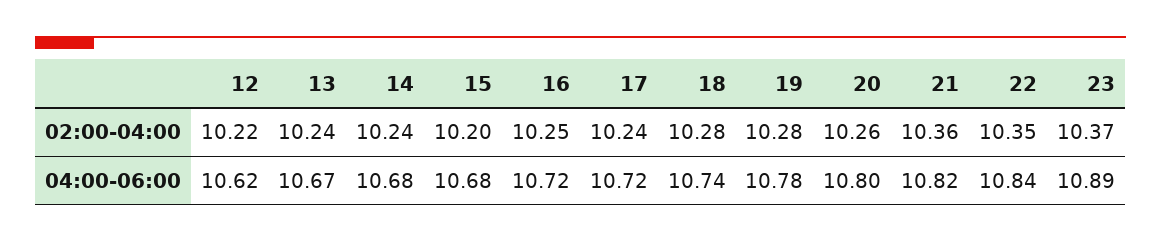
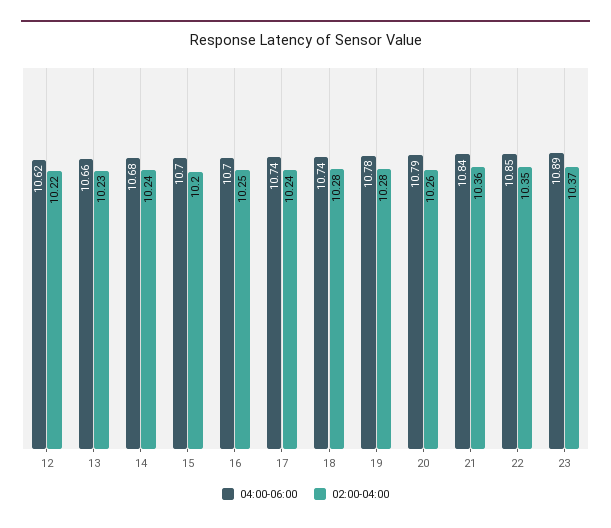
02:00-04:00, 13: 10.24 -> 10.23
04:00-06:00, 13: 10.67 -> 10.66
04:00-06:00, 15: 10.68 -> 10.7
04:00-06:00, 16: 10.72 -> 10.7
04:00-06:00, 17: 10.72 -> 10.74
04:00-06:00, 20: 10.8 -> 10.79
04:00-06:00, 21: 10.82 -> 10.84
04:00-06:00, 22: 10.84 -> 10.85

